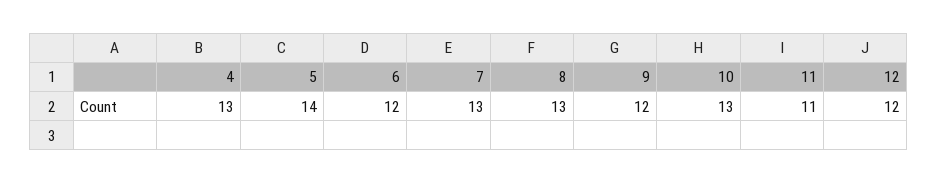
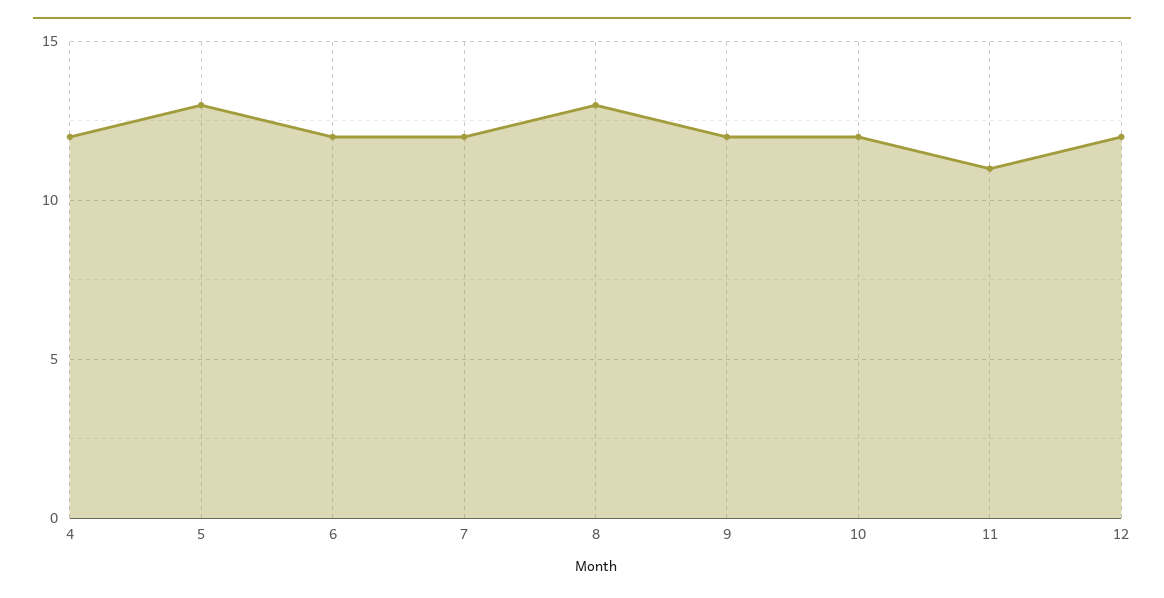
4: 13 -> 12
5: 14 -> 13
7: 13 -> 12
10: 13 -> 12

